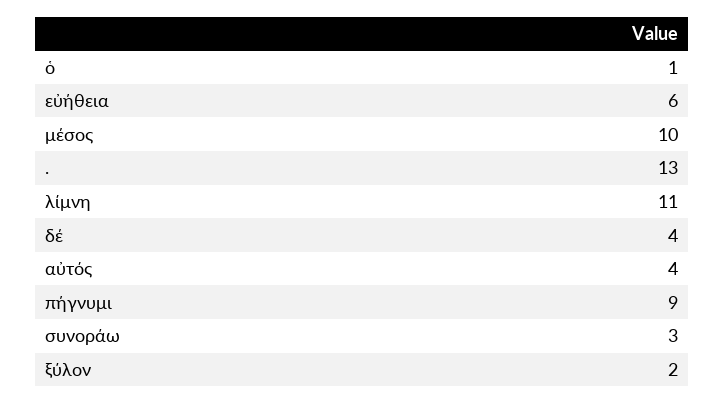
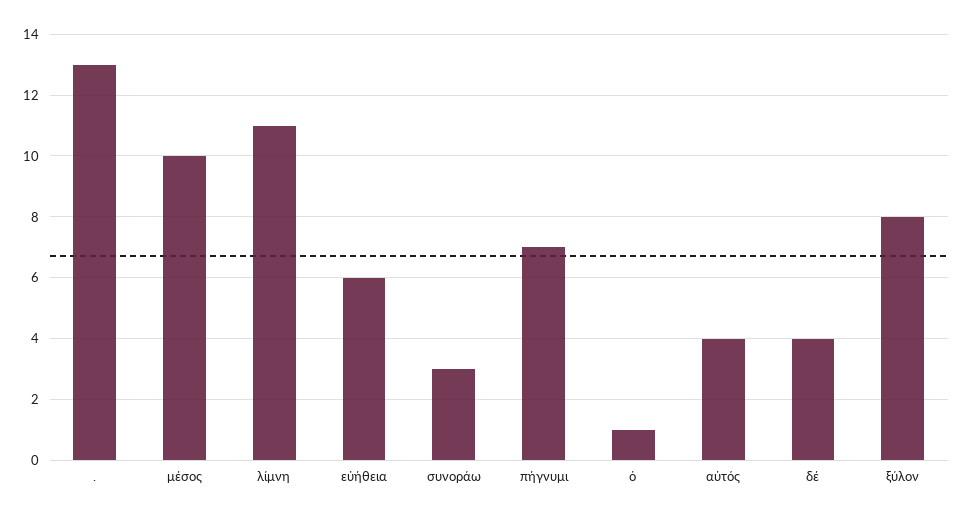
πήγνυμι: 9 -> 7
ξύλον: 2 -> 8

